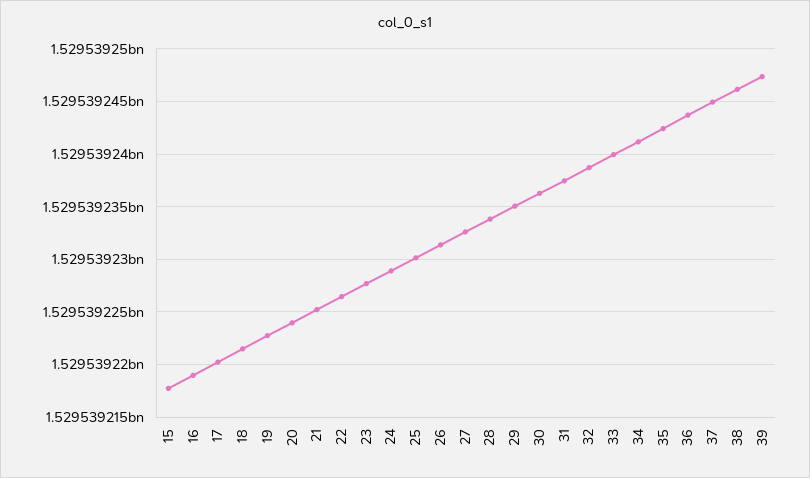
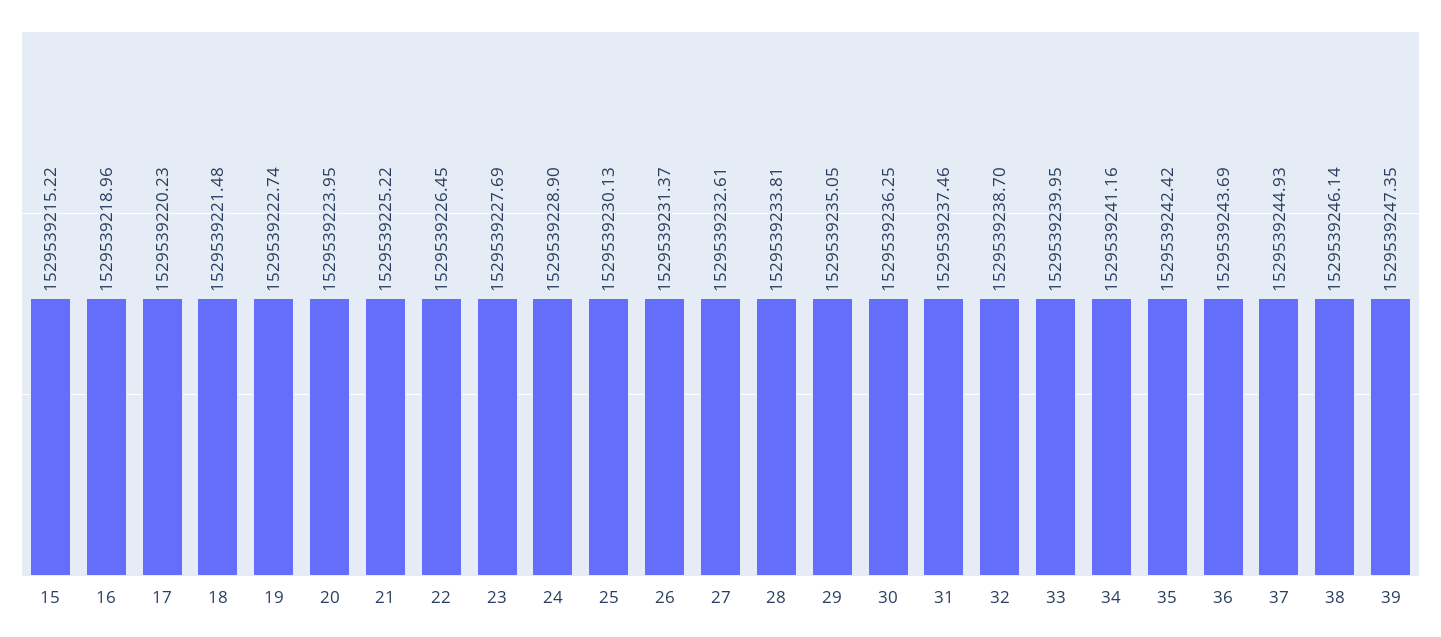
15: 1529539218 -> 1529539215.22

